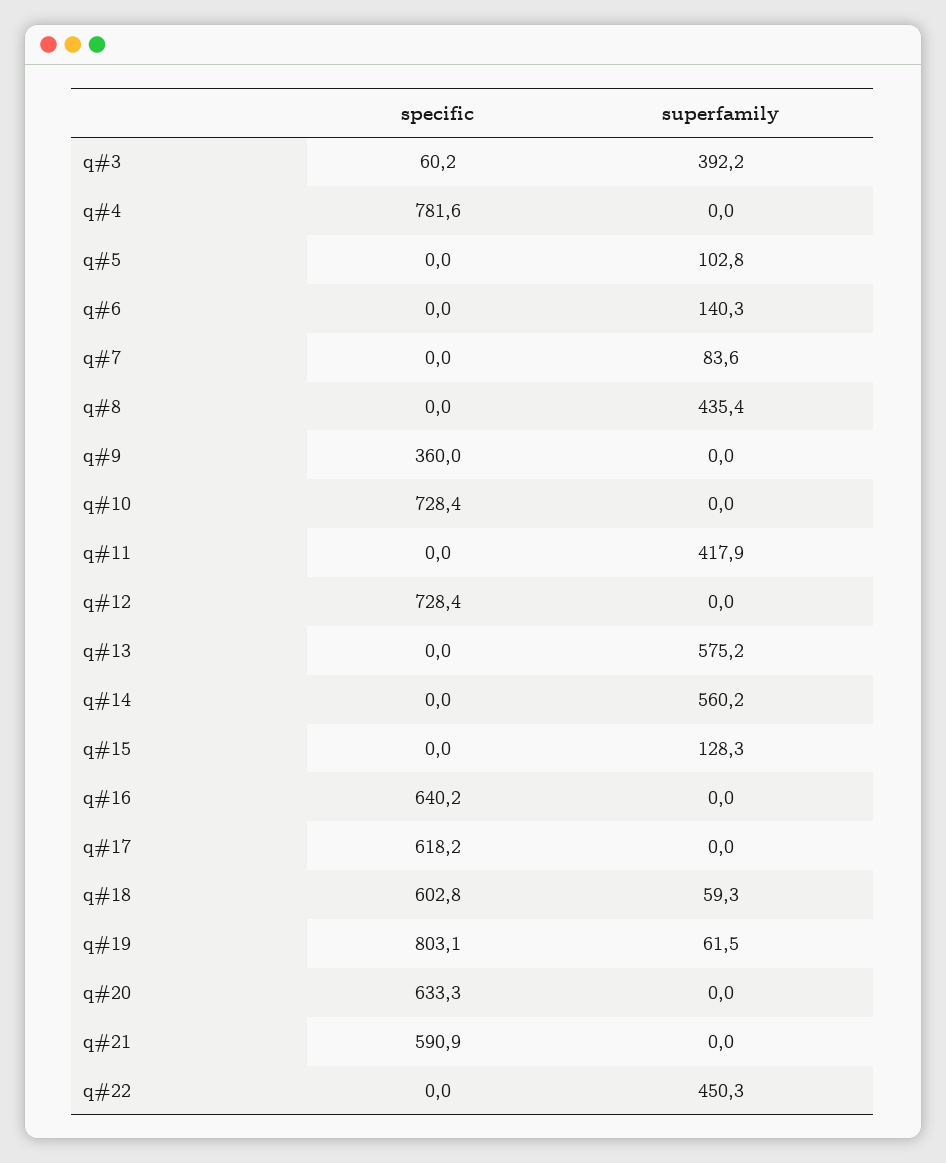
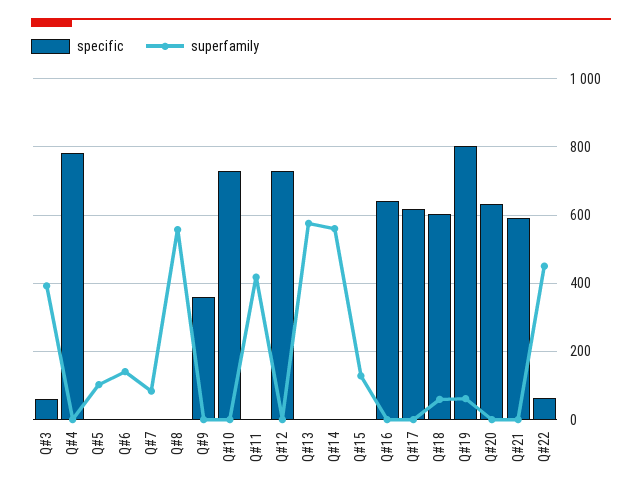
superfamily, q#8: 435.4 -> 560
specific, q#22: 0 -> 60

